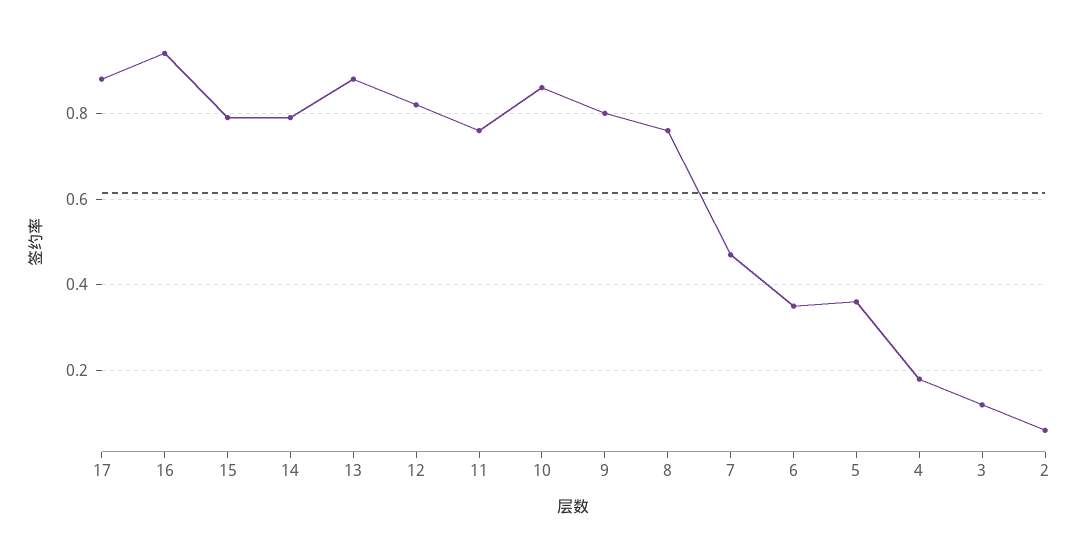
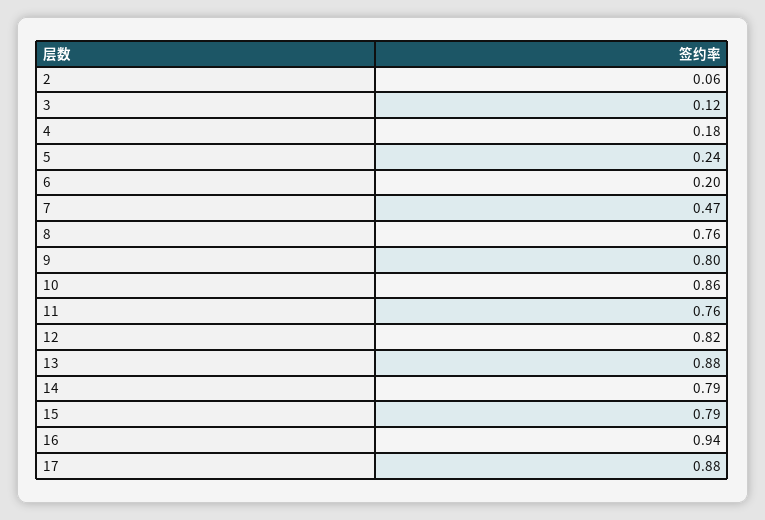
6: 0.35 -> 0.2
5: 0.35 -> 0.24

